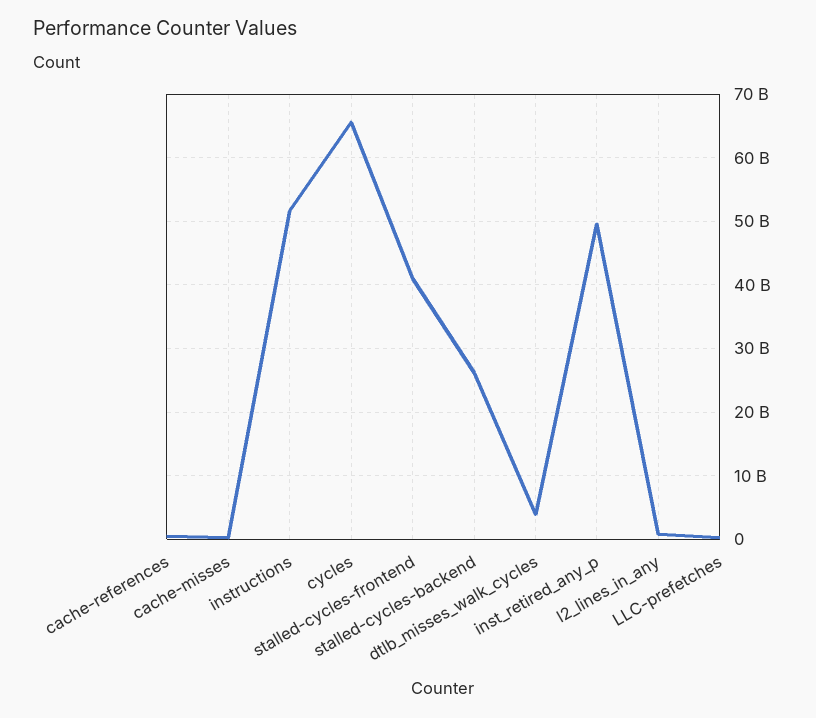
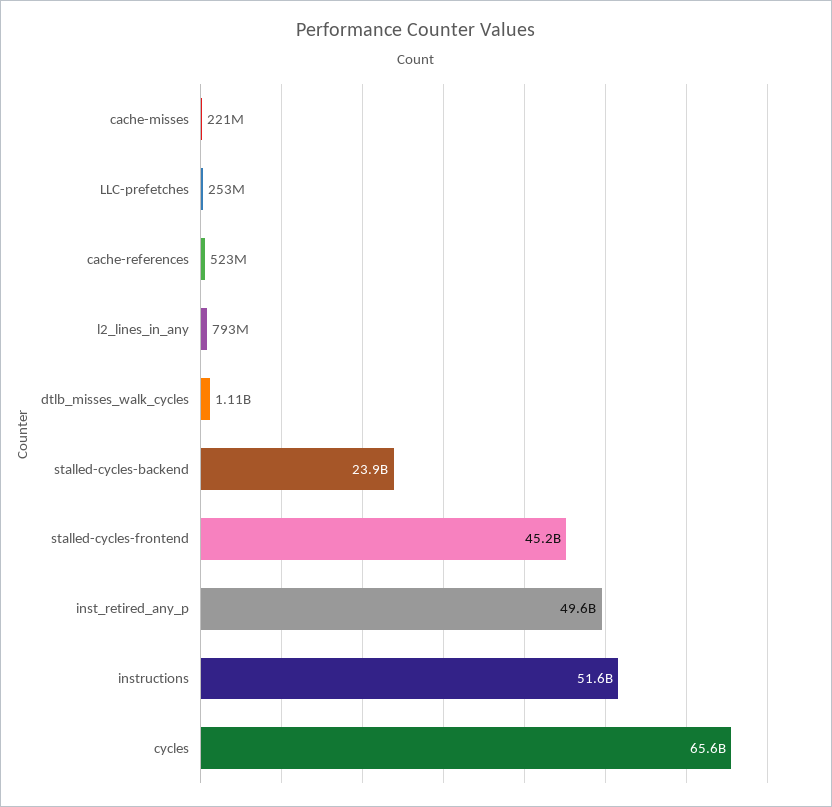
stalled-cycles-frontend: 41000000000 -> 45200000000
stalled-cycles-backend: 26000000000 -> 23900000000
dtlb_misses_walk_cycles: 4000000000 -> 1110000000

